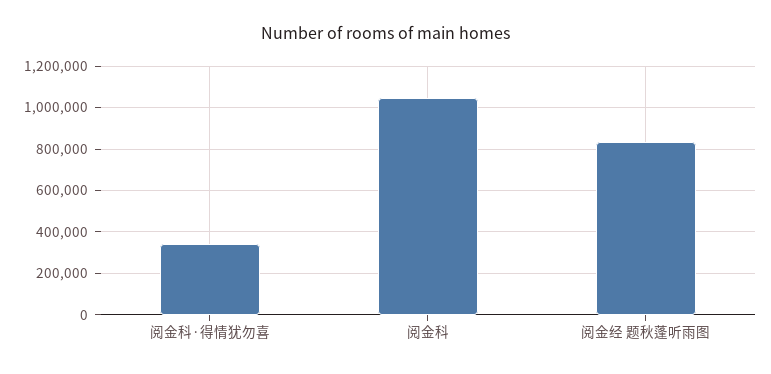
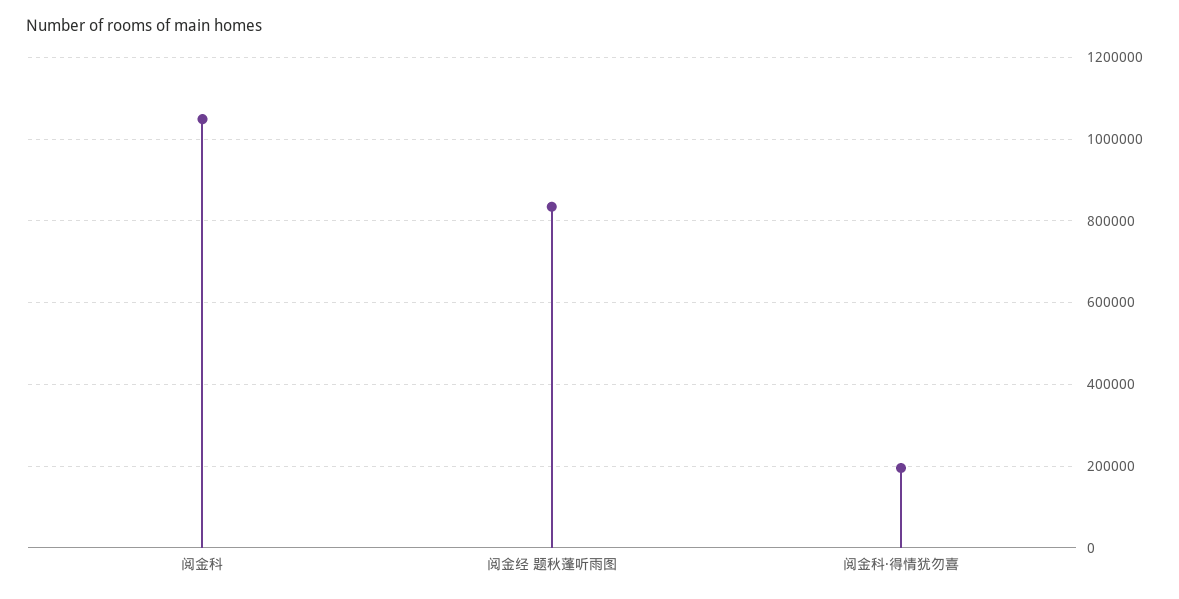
阅金科·得情犹勿喜: 350000 -> 200000

